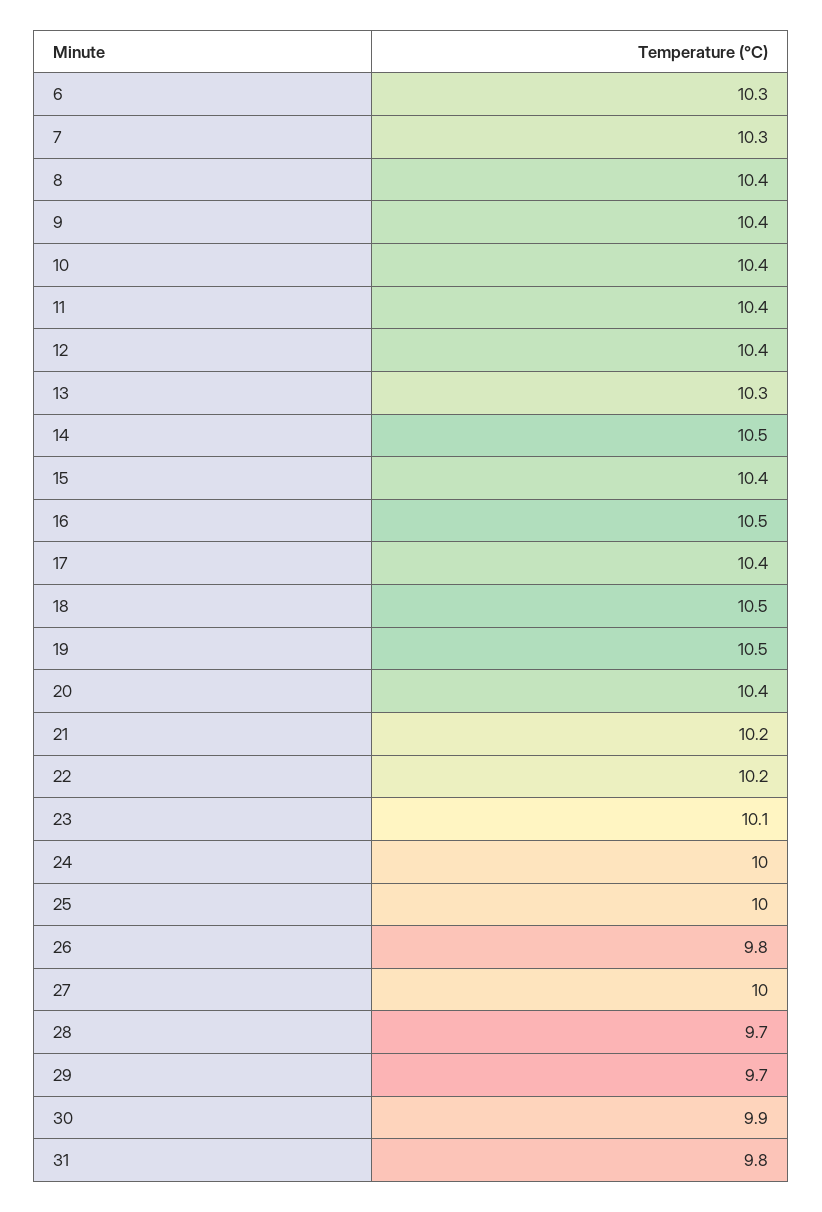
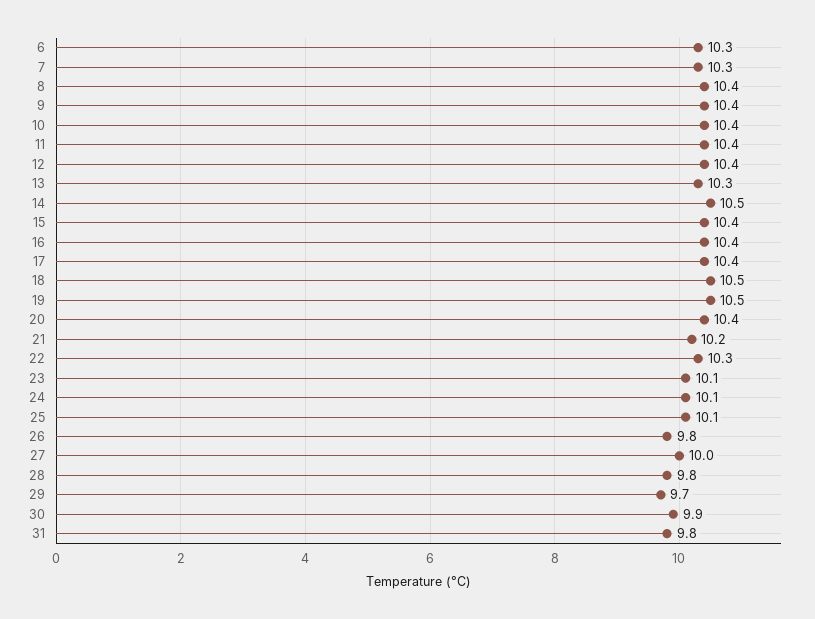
16: 10.5 -> 10.4
22: 10.2 -> 10.3
24: 10 -> 10.1
25: 10 -> 10.1
28: 9.7 -> 9.8

